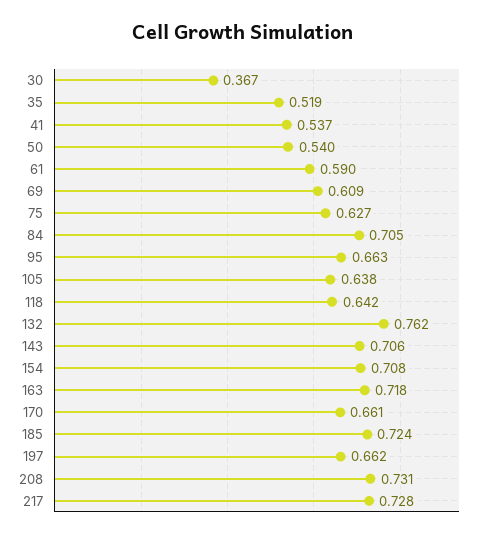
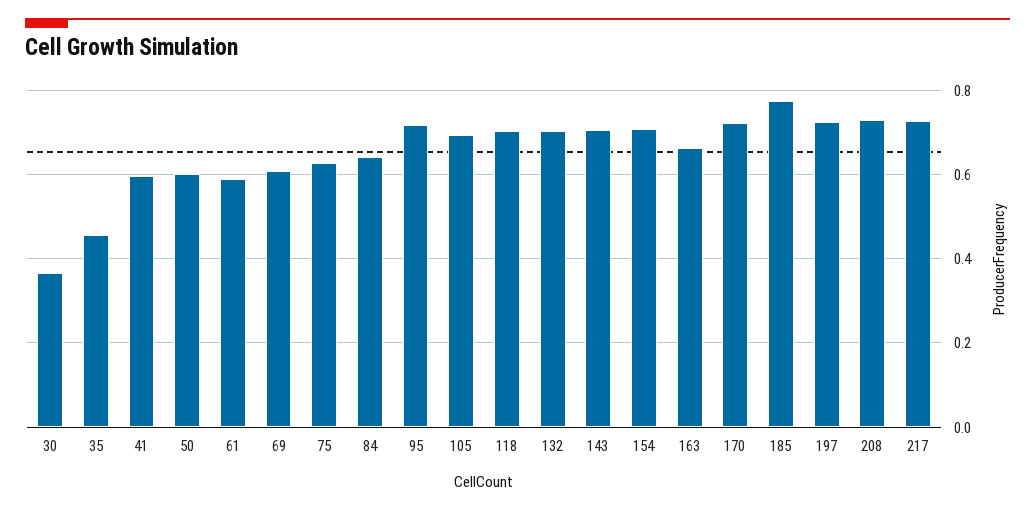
35: 0.519 -> 0.46
41: 0.537 -> 0.6
50: 0.54 -> 0.6
84: 0.705 -> 0.64
95: 0.663 -> 0.72
105: 0.638 -> 0.7
118: 0.642 -> 0.7
132: 0.762 -> 0.7
163: 0.718 -> 0.66
170: 0.661 -> 0.72
185: 0.724 -> 0.78
197: 0.662 -> 0.72

